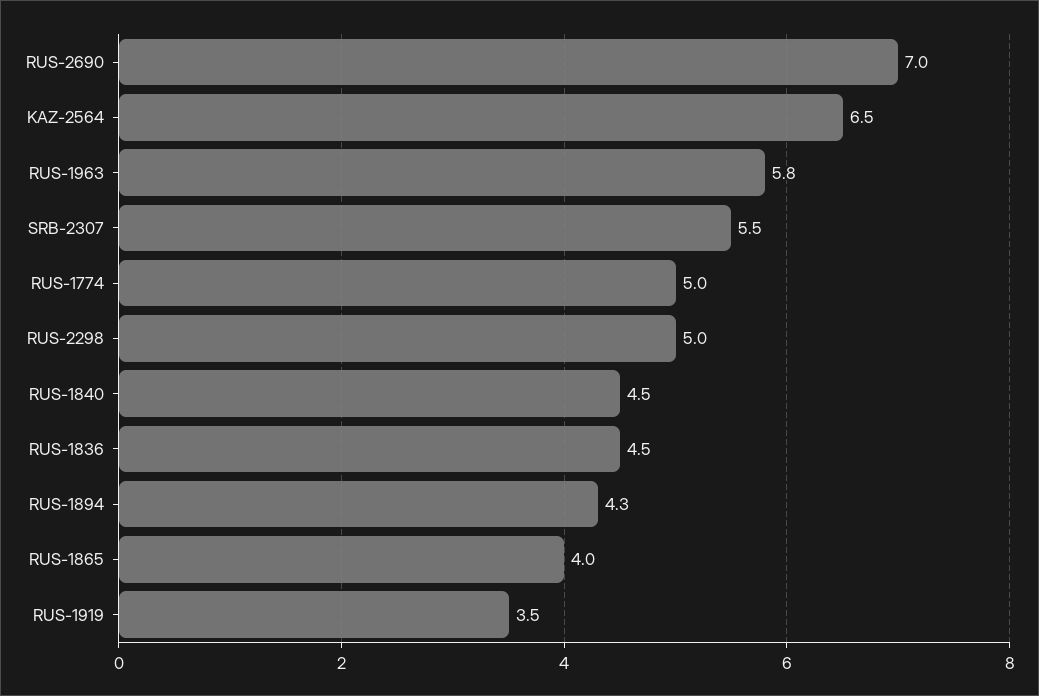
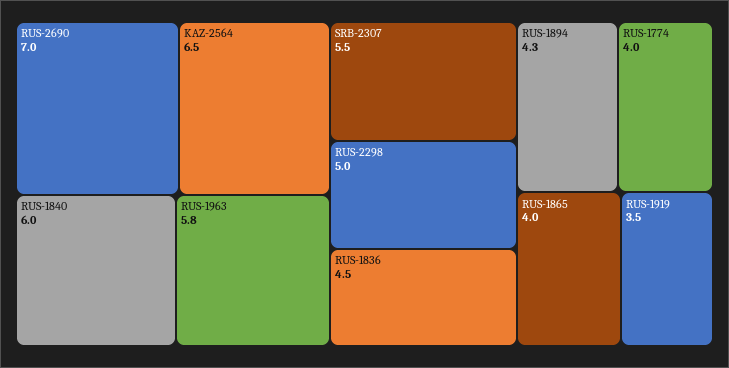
RUS-1774: 5 -> 4
RUS-1840: 4.5 -> 6

